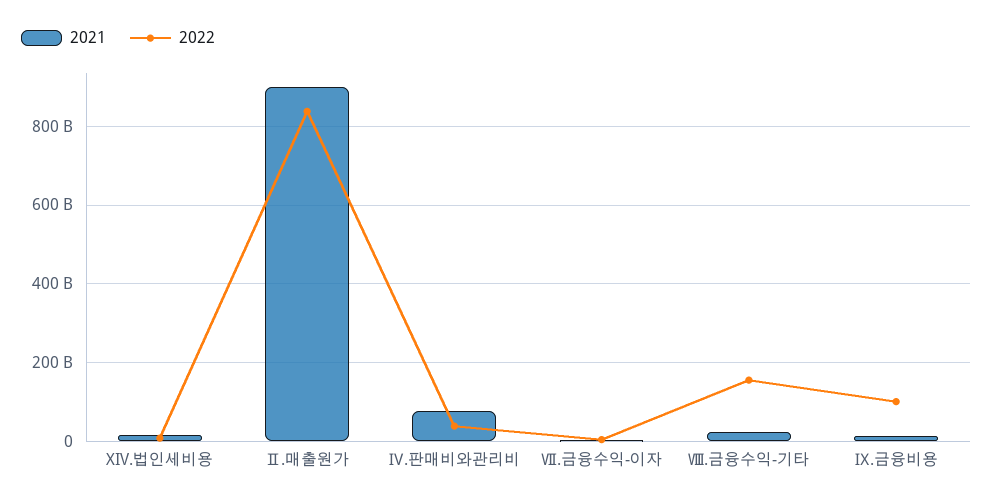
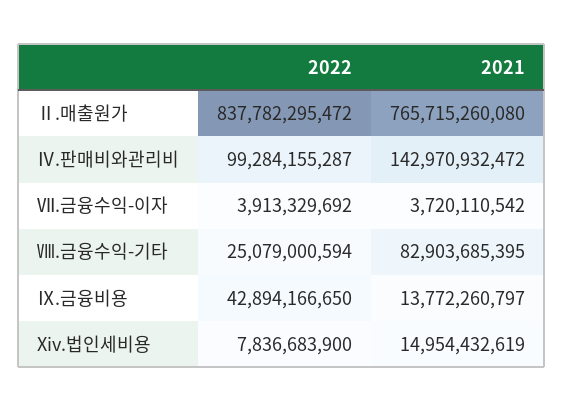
2021, Ⅱ.매출원가: 900000000000 -> 765715260080
2021, Ⅳ.판매비와관리비: 80000000000 -> 142970932472
2022, Ⅳ.판매비와관리비: 40000000000 -> 99284155287
2021, Ⅷ.금융수익-기타: 20000000000 -> 82903685395
2022, Ⅷ.금융수익-기타: 160000000000 -> 25079000594
2022, Ⅸ.금융비용: 100000000000 -> 42894166650

